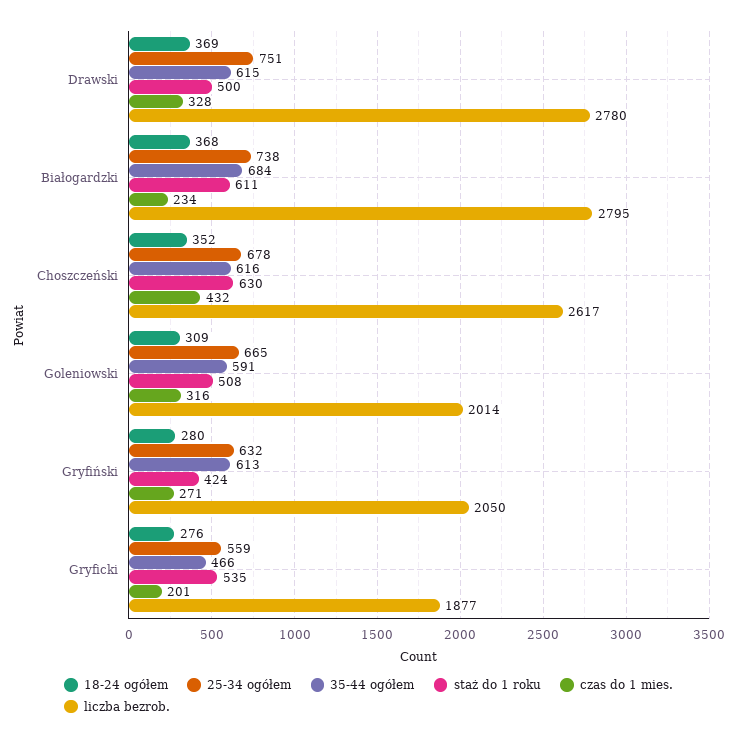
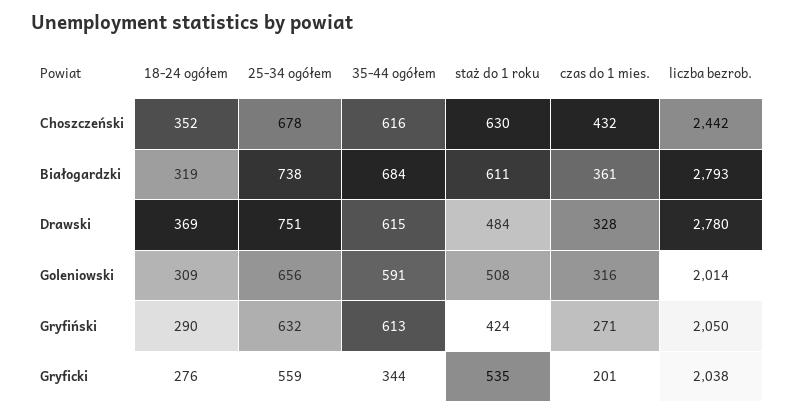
staż do 1 roku, Drawski: 500 -> 484
18-24 ogółem, Białogardzki: 368 -> 319
czas do 1 mies., Białogardzki: 234 -> 361
liczba bezrob., Białogardzki: 2795 -> 2793
liczba bezrob., Choszczeński: 2617 -> 2442
25-34 ogółem, Goleniowski: 665 -> 656
18-24 ogółem, Gryfiński: 280 -> 290
35-44 ogółem, Gryficki: 466 -> 344
liczba bezrob., Gryficki: 1877 -> 2038

